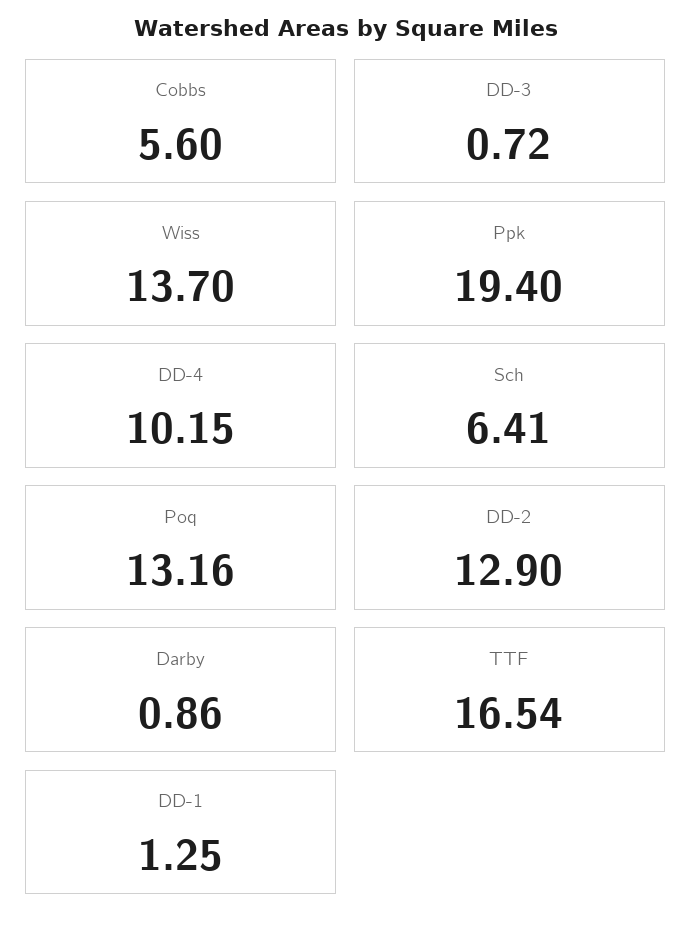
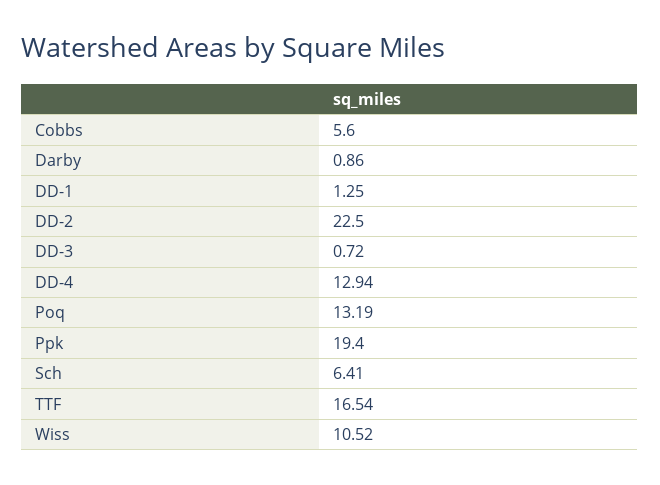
Wiss: 13.7 -> 10.52
DD-4: 10.15 -> 12.94
Poq: 13.16 -> 13.19
DD-2: 12.9 -> 22.5

